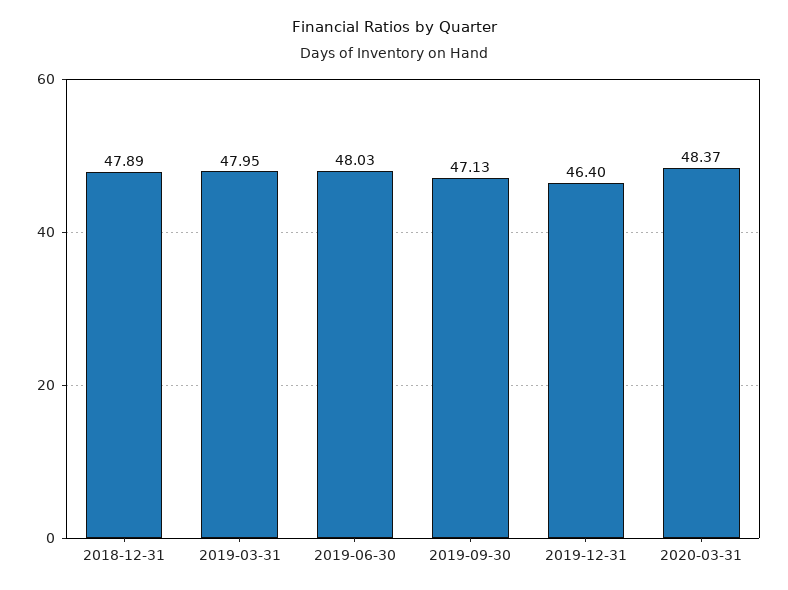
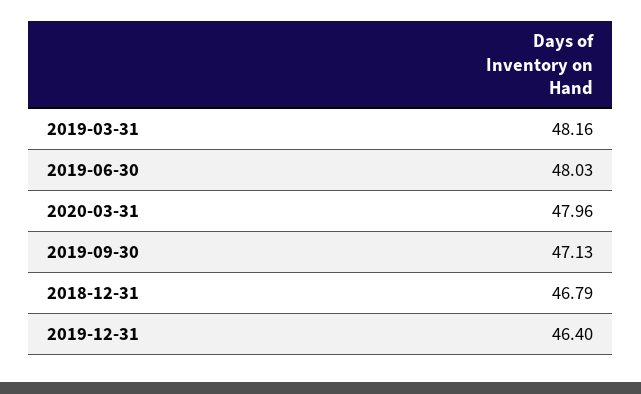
2018-12-31: 47.89 -> 46.79
2019-03-31: 47.95 -> 48.16
2020-03-31: 48.37 -> 47.96

